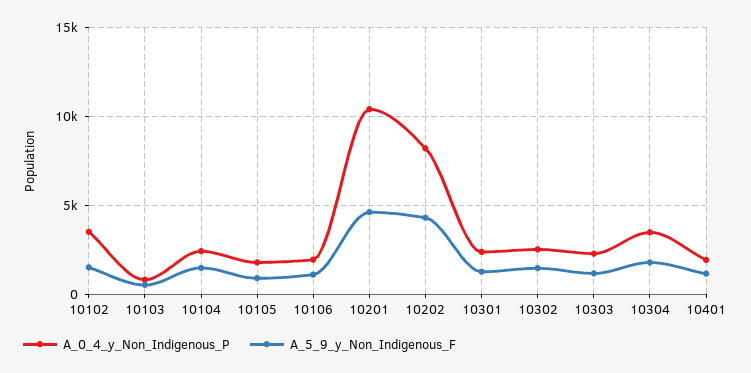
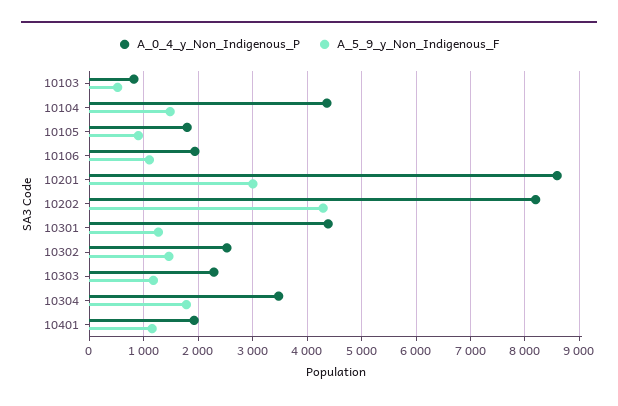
A_0_4_y_Non_Indigenous_P, 10102: 3500 -> none
A_5_9_y_Non_Indigenous_F, 10102: 1500 -> none
A_0_4_y_Non_Indigenous_P, 10104: 2500 -> 4400
A_0_4_y_Non_Indigenous_P, 10201: 10500 -> 8600
A_5_9_y_Non_Indigenous_F, 10201: 4500 -> 3000
A_0_4_y_Non_Indigenous_P, 10301: 2500 -> 4400

